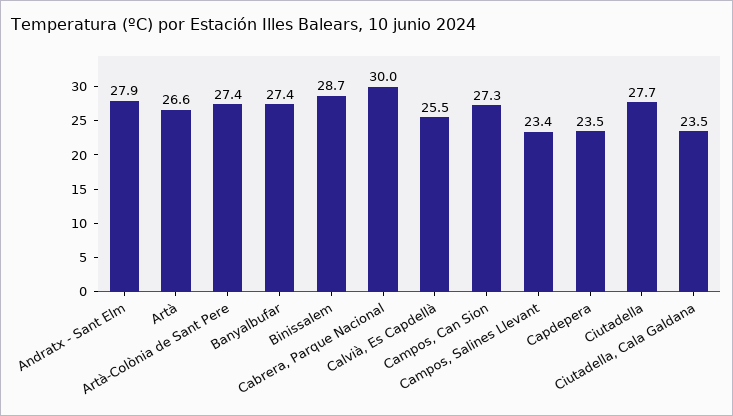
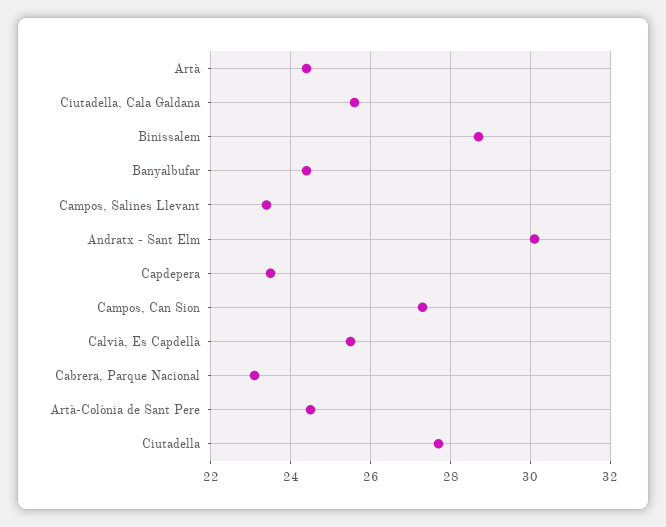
Andratx - Sant Elm: 27.9 -> 30
Artà: 26.6 -> 24.5
Artà-Colònia de Sant Pere: 27.4 -> 24.5
Banyalbufar: 27.4 -> 24.5
Cabrera, Parque Nacional: 30 -> 23
Ciutadella, Cala Galdana: 23.5 -> 25.5

